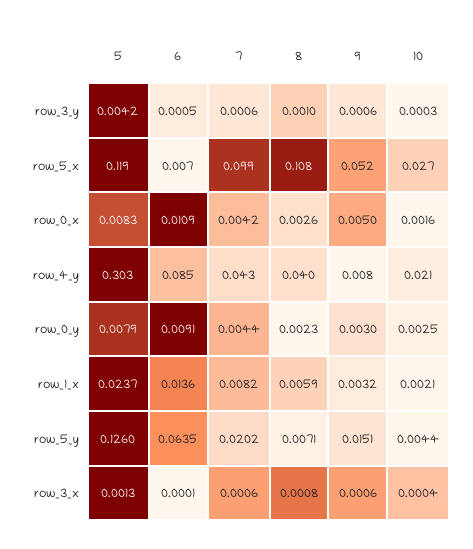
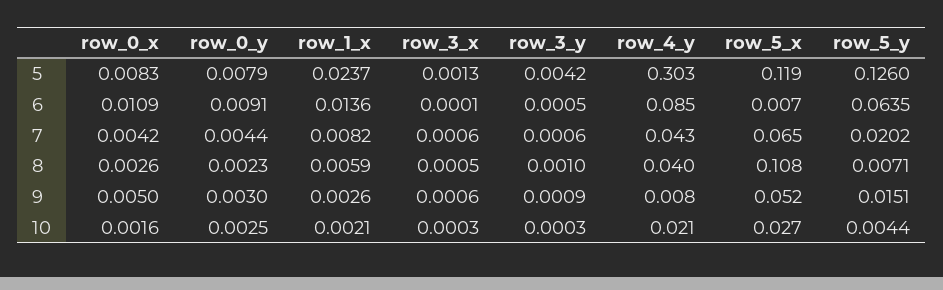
9, row_3_y: 0.0006 -> 0.0009
7, row_5_x: 0.099 -> 0.065
9, row_1_x: 0.0032 -> 0.0026
8, row_3_x: 0.0008 -> 0.0005
10, row_3_x: 0.0004 -> 0.0003

